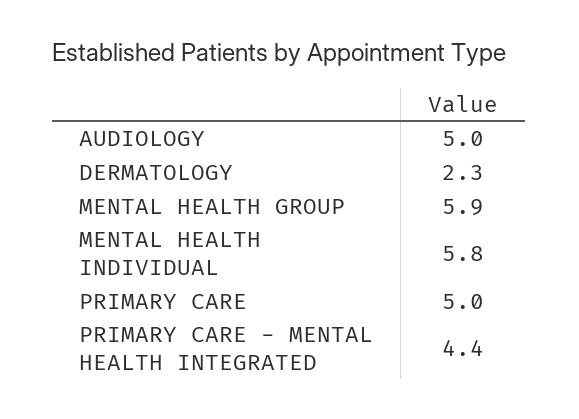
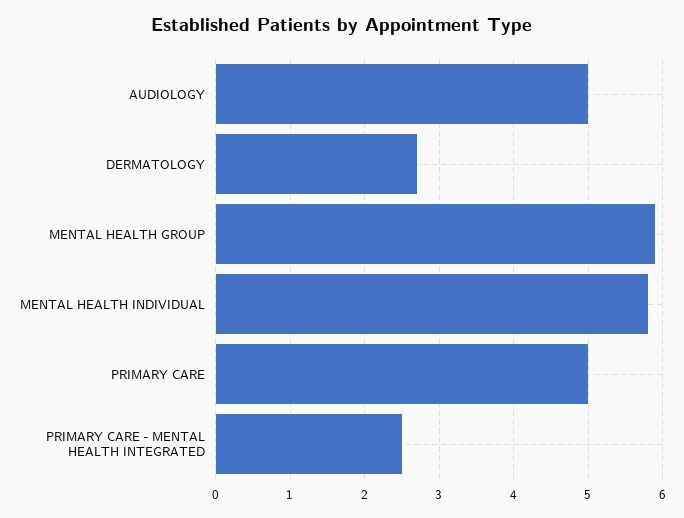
DERMATOLOGY: 2.3 -> 2.7
PRIMARY CARE - MENTAL HEALTH INTEGRATED: 4.4 -> 2.5

